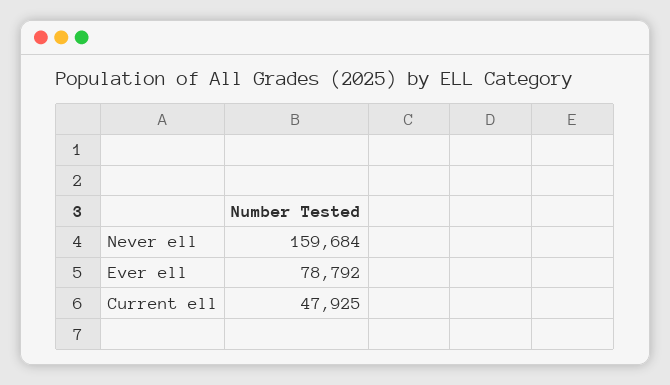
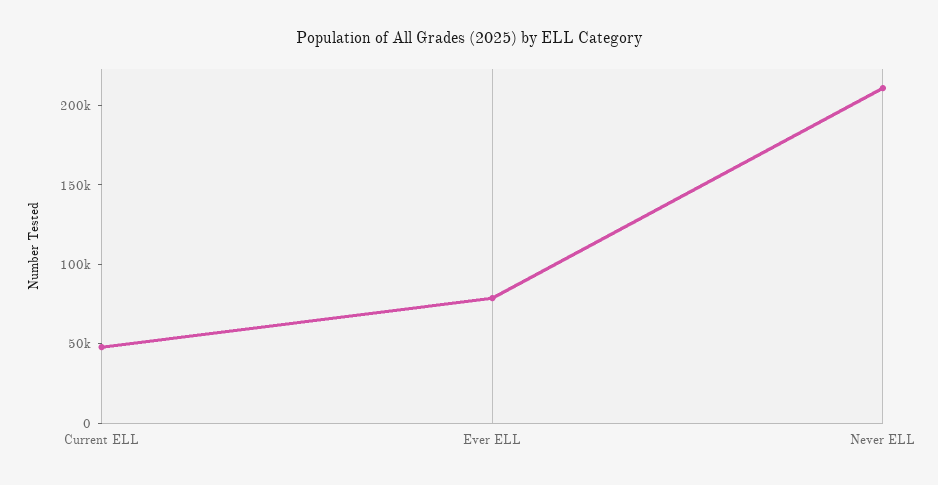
Never ell: 159684 -> 210000

